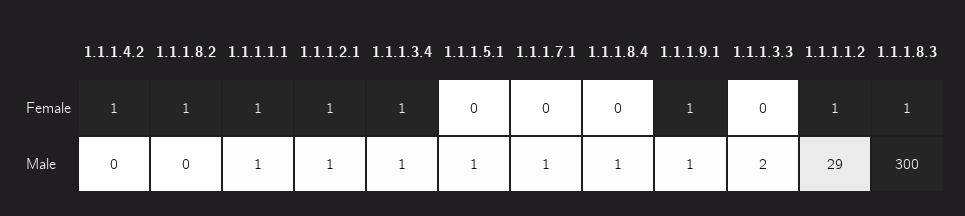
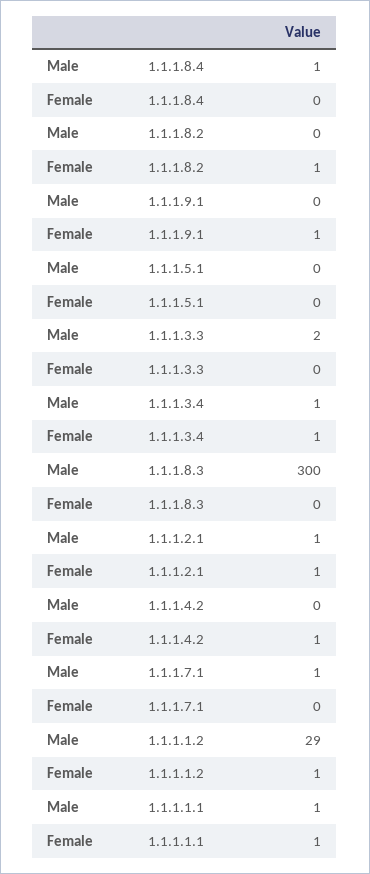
1.1.1.8.3, Female: 1 -> 0
1.1.1.5.1, Male: 1 -> 0
1.1.1.9.1, Male: 1 -> 0

